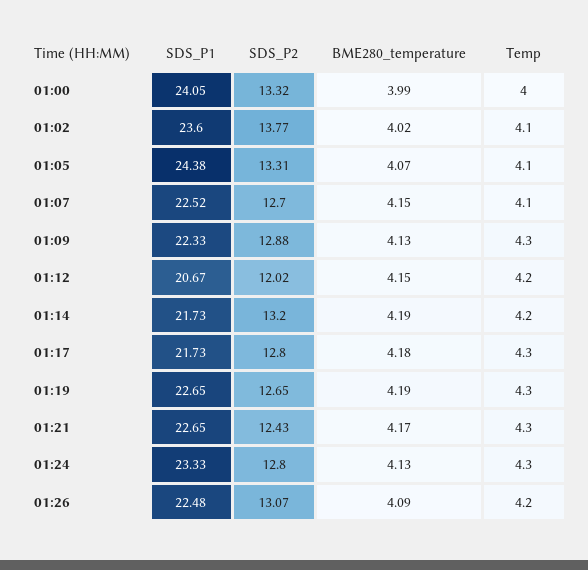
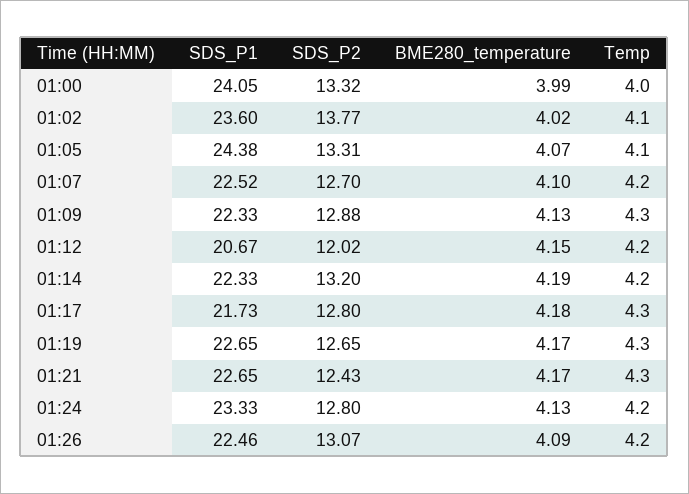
BME280_temperature, 01:07: 4.15 -> 4.1
Temp, 01:07: 4.1 -> 4.2
SDS_P1, 01:14: 21.73 -> 22.33
BME280_temperature, 01:19: 4.19 -> 4.17
Temp, 01:24: 4.3 -> 4.2
SDS_P1, 01:26: 22.48 -> 22.46

